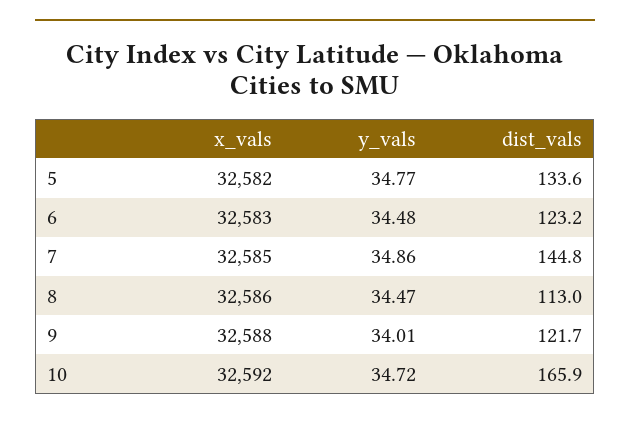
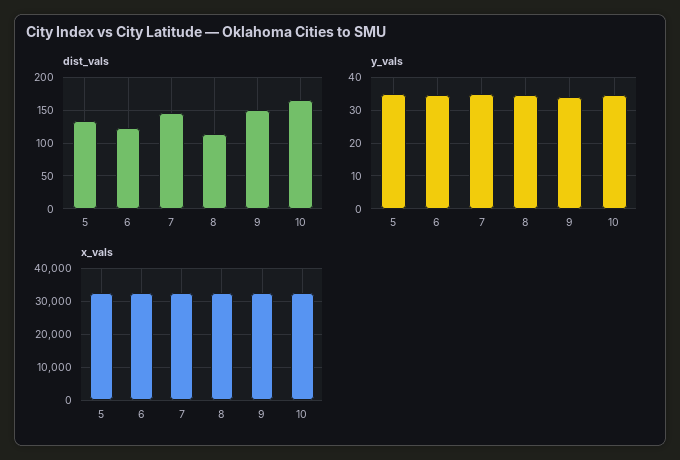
dist_vals, 9: 121.7 -> 150

